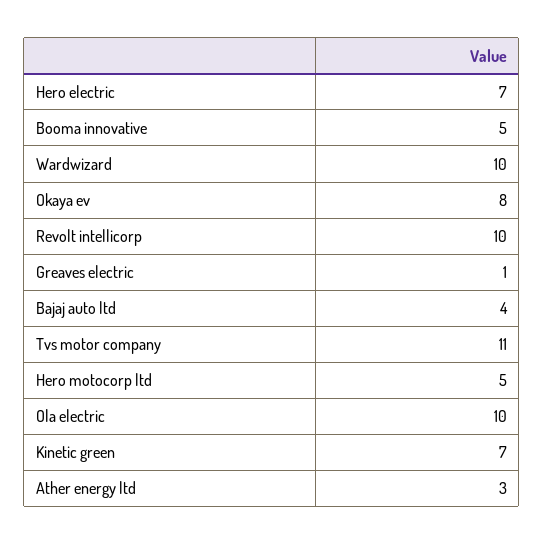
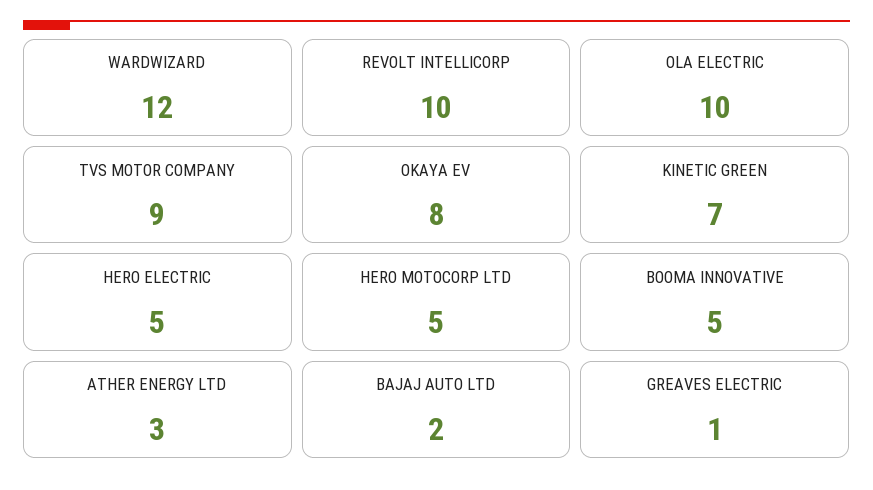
Hero electric: 7 -> 5
Wardwizard: 10 -> 12
Bajaj auto ltd: 4 -> 2
Tvs motor company: 11 -> 9

